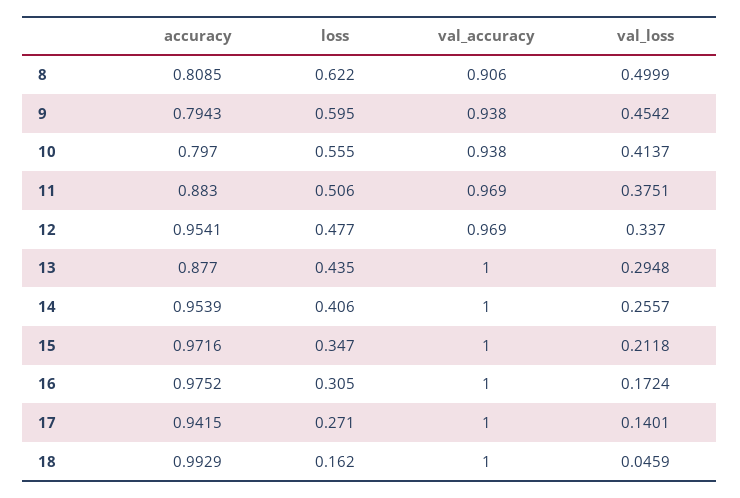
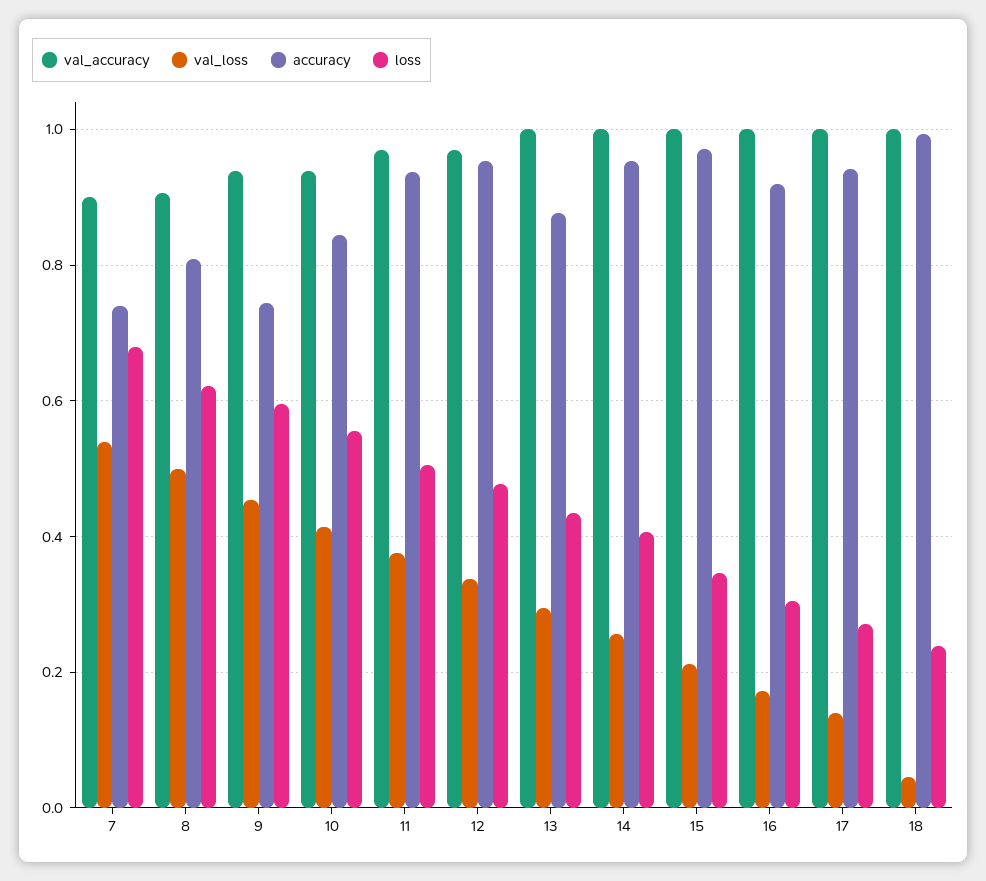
accuracy, 9: 0.7943 -> 0.74
accuracy, 10: 0.797 -> 0.84
accuracy, 11: 0.883 -> 0.94
accuracy, 16: 0.9752 -> 0.92
loss, 18: 0.162 -> 0.24
val_accuracy, 7: none -> 0.9
val_loss, 7: none -> 0.54
accuracy, 7: none -> 0.74
loss, 7: none -> 0.68

